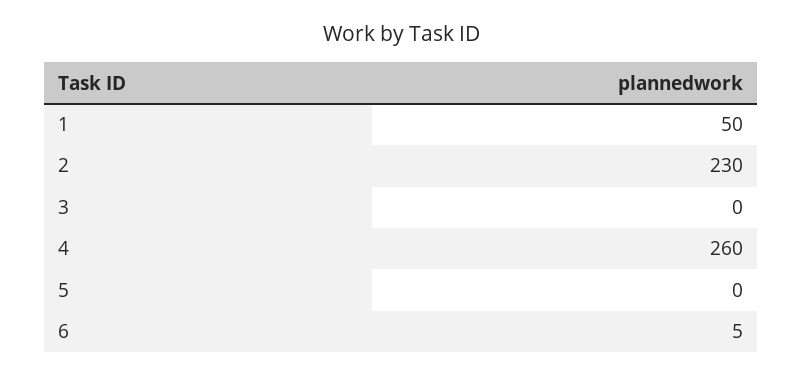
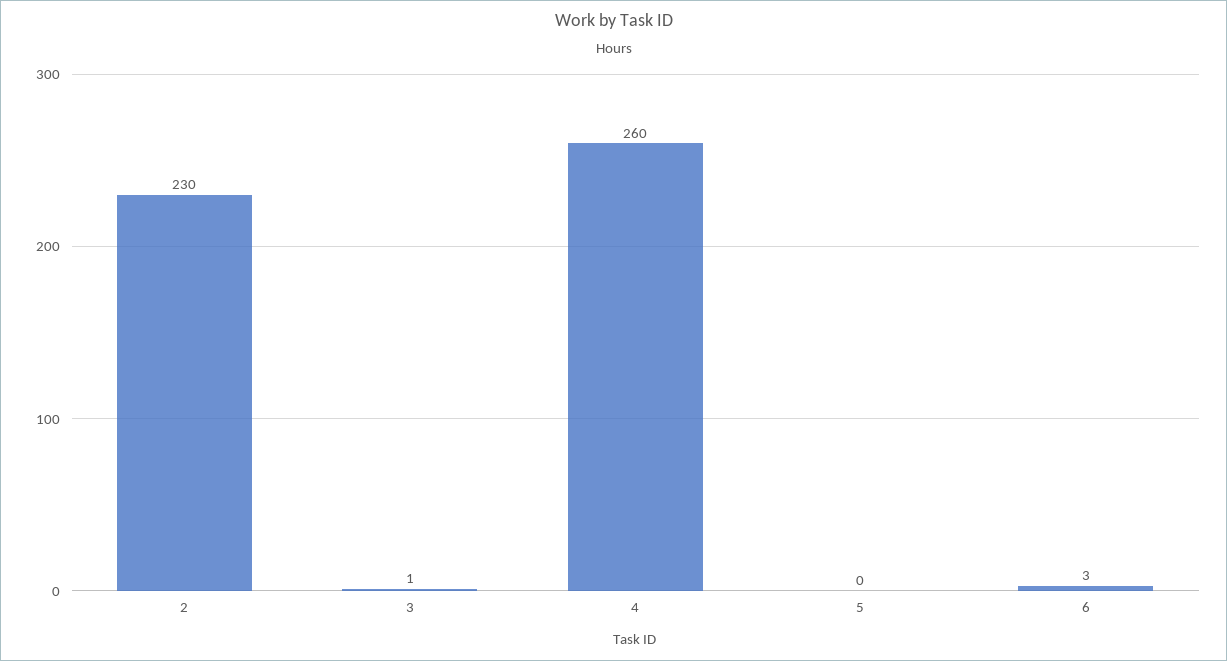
1: 50 -> none
3: 0 -> 1
6: 5 -> 3

